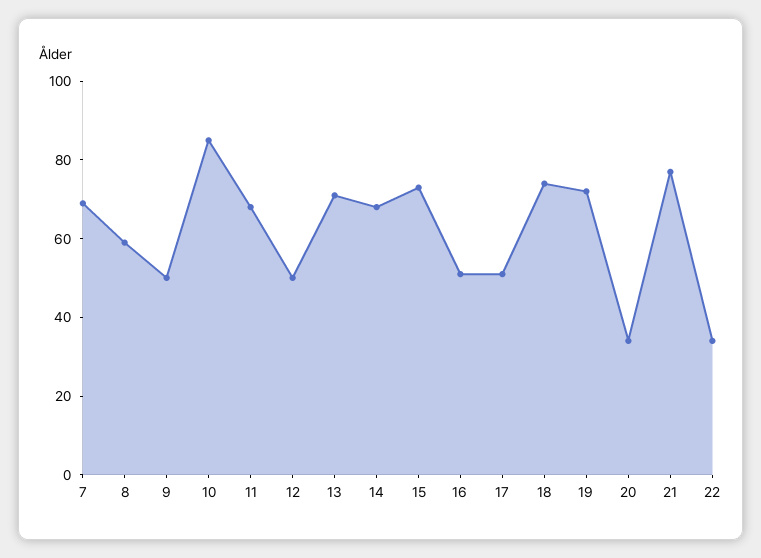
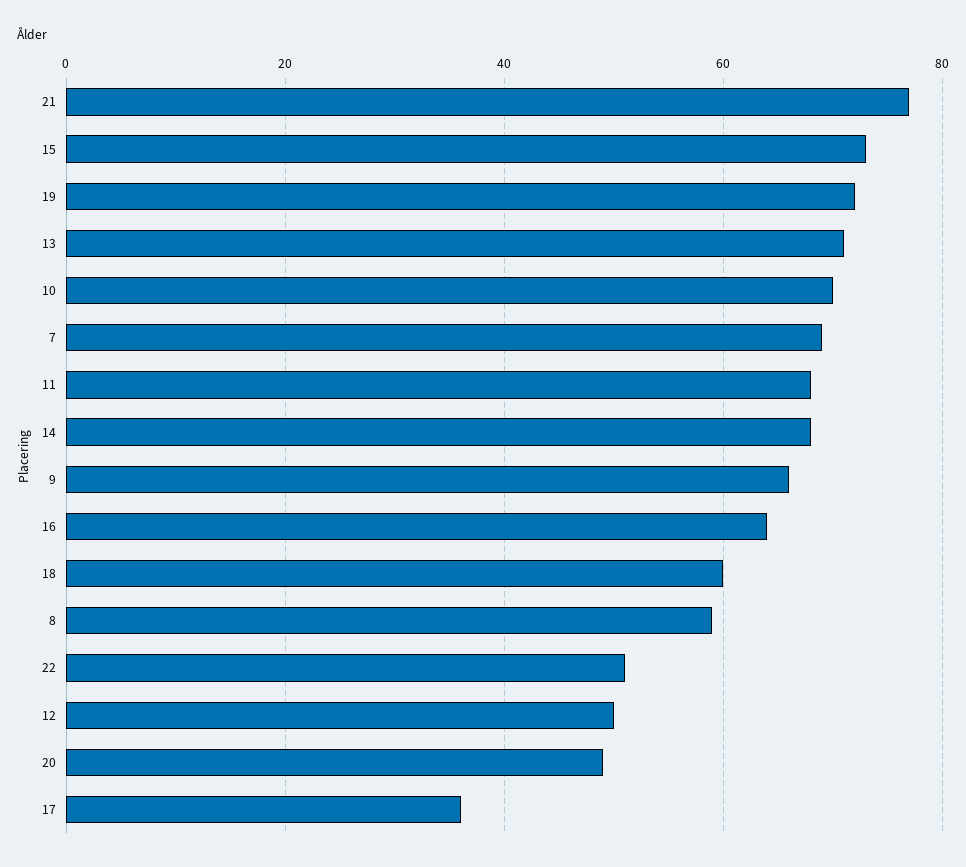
9: 50 -> 65
10: 85 -> 70
16: 50 -> 65
17: 50 -> 35
18: 75 -> 60
20: 35 -> 50
22: 35 -> 50

